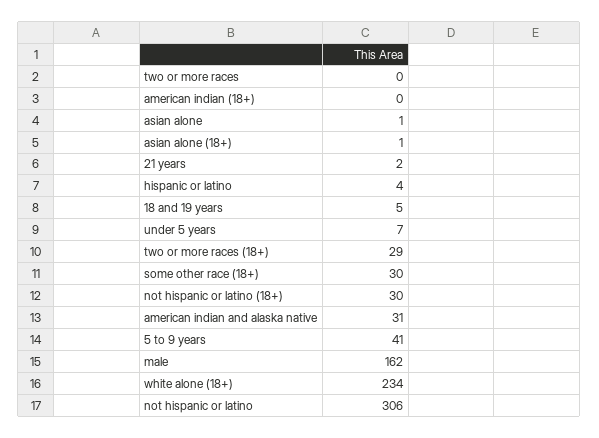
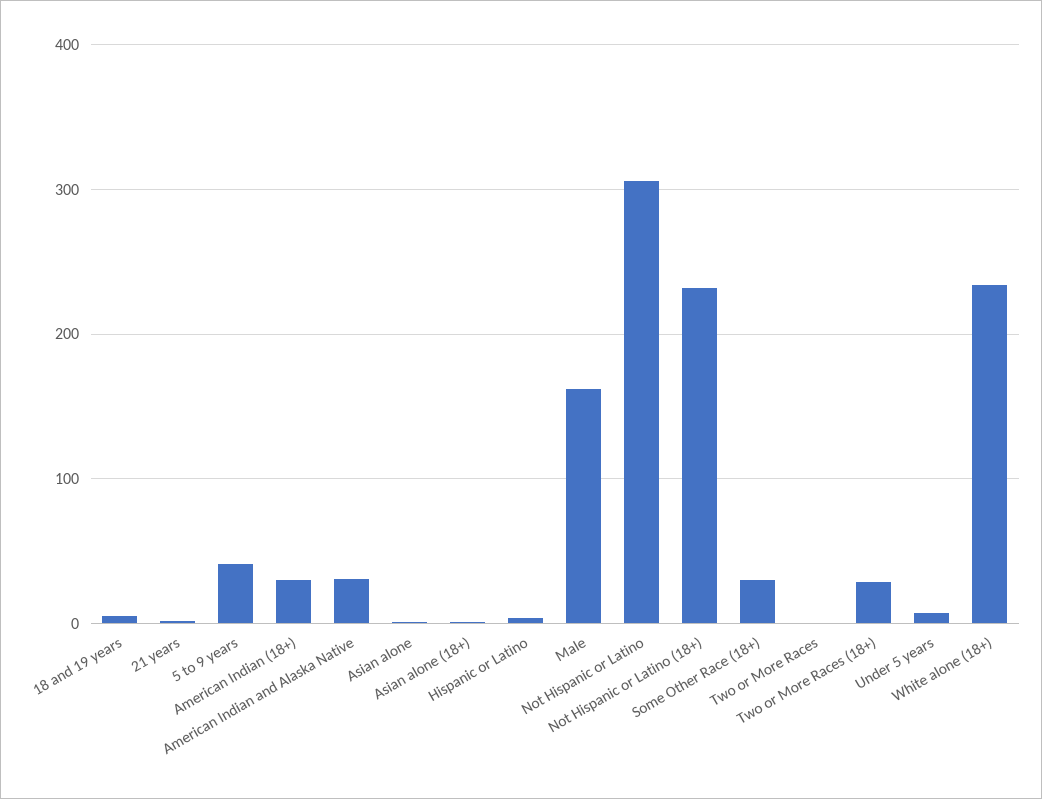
american indian (18+): 0 -> 30
not hispanic or latino (18+): 30 -> 230

